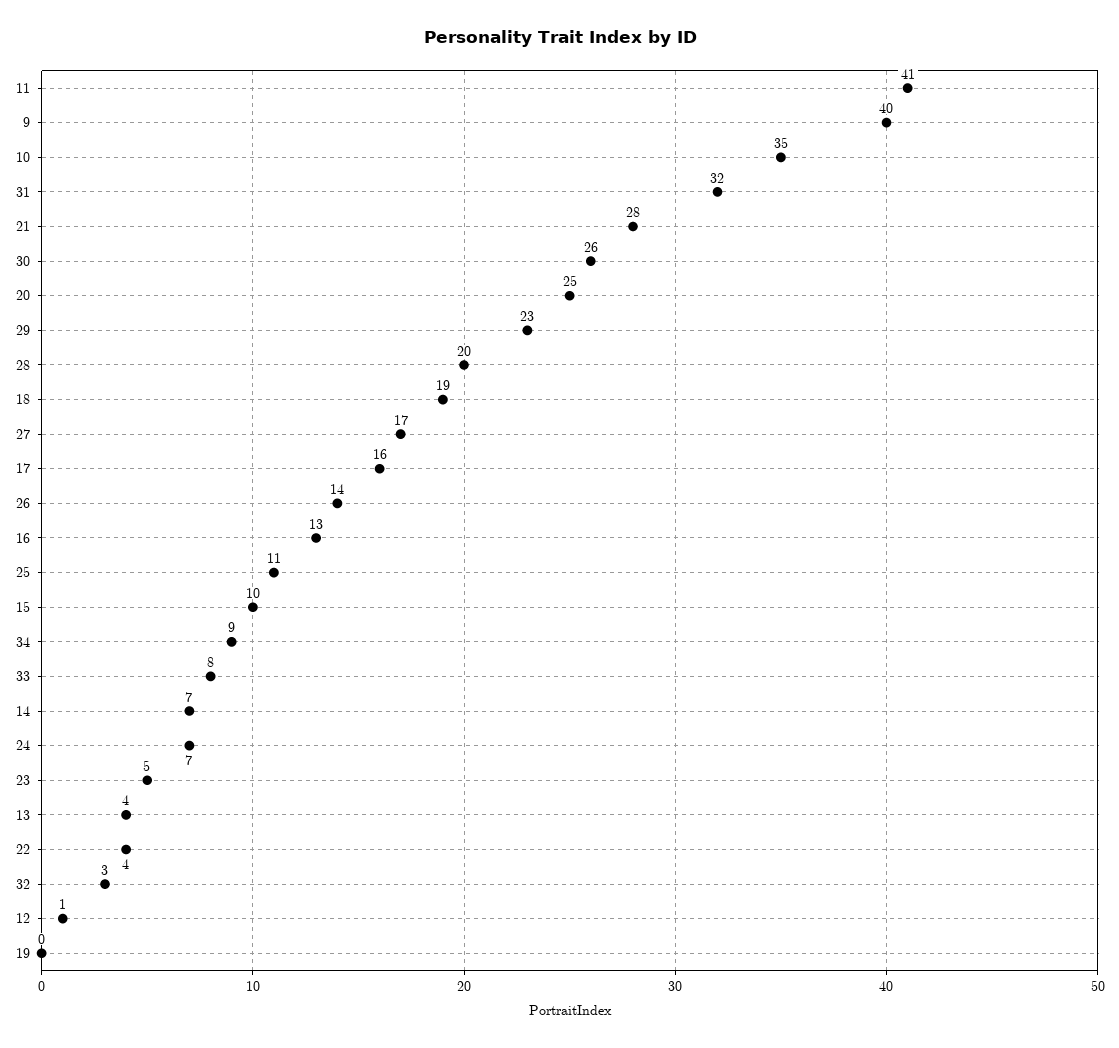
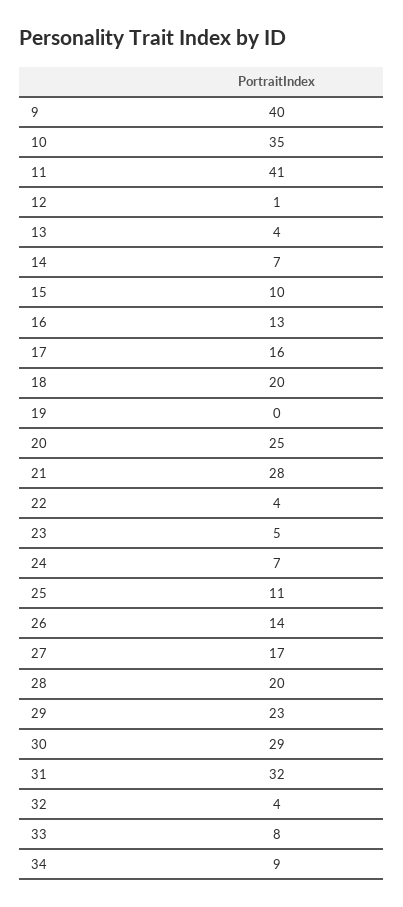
30: 26 -> 29
18: 19 -> 20
32: 3 -> 4

